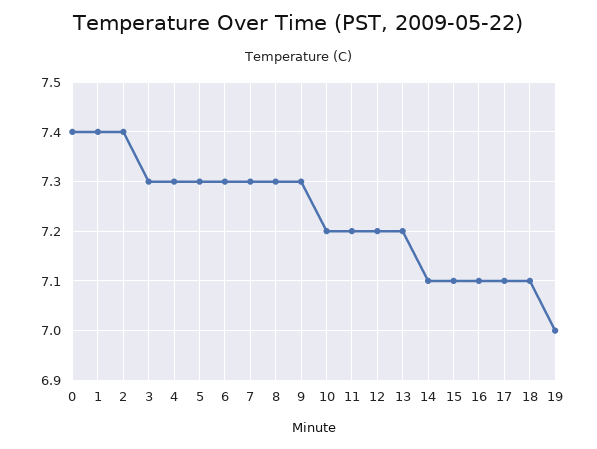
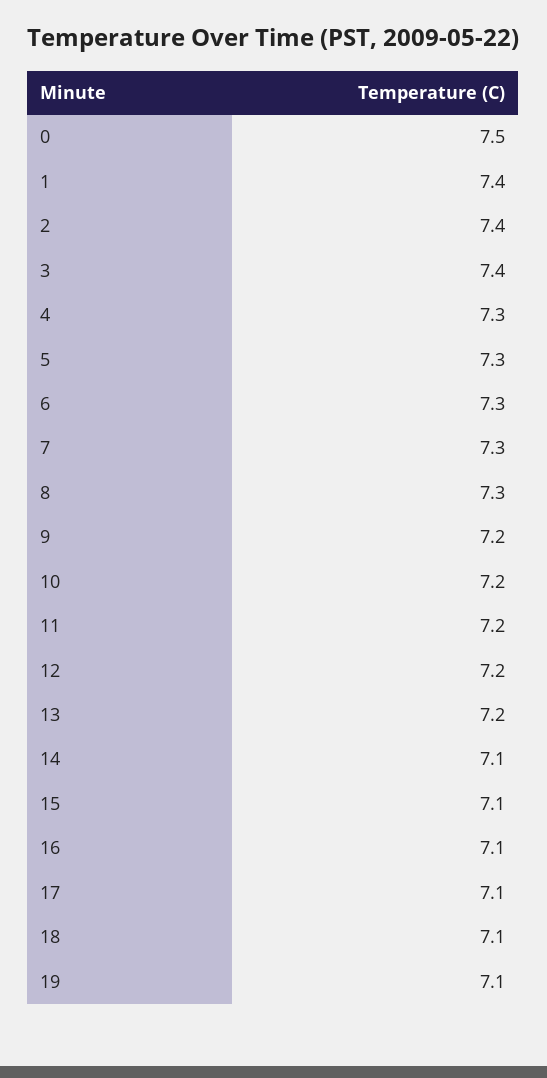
0: 7.4 -> 7.5
3: 7.3 -> 7.4
9: 7.3 -> 7.2
19: 7 -> 7.1

